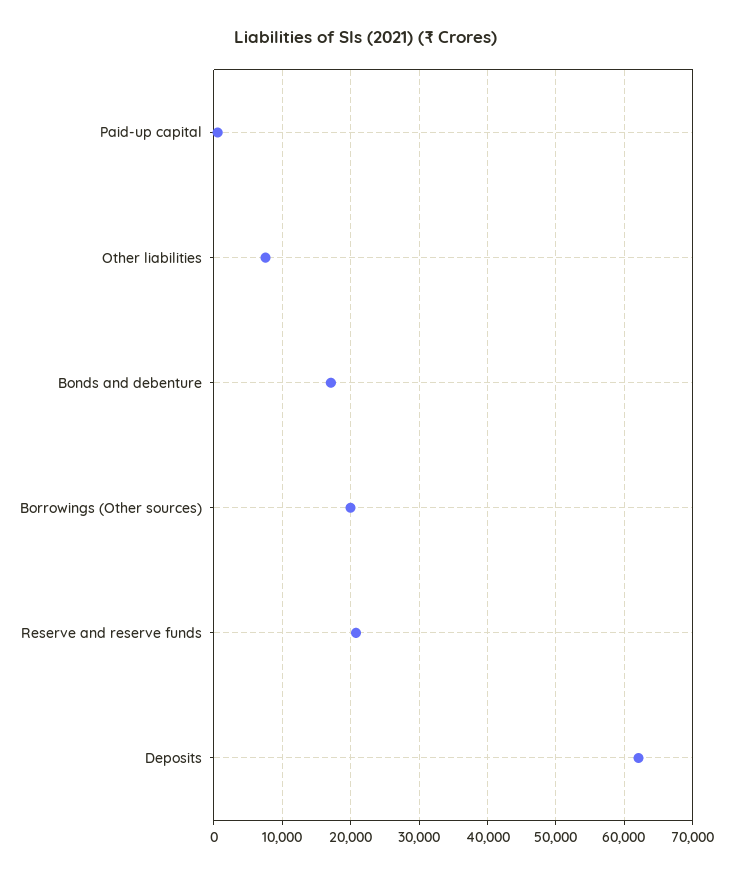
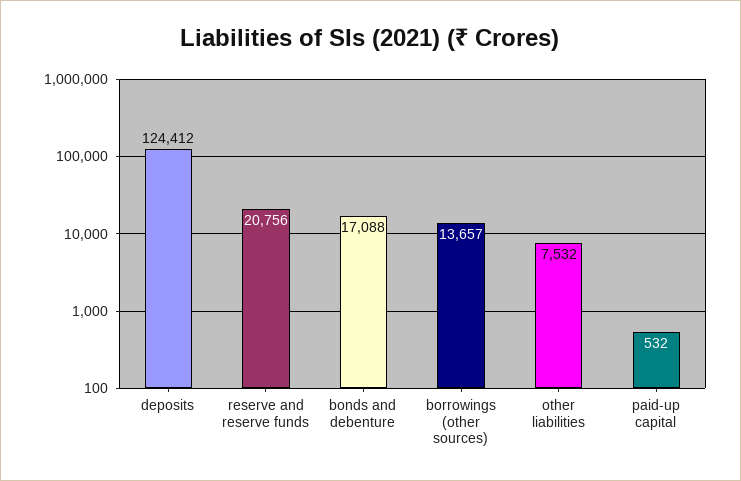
Borrowings (Other sources): 20000 -> 13657
Deposits: 62000 -> 124412

